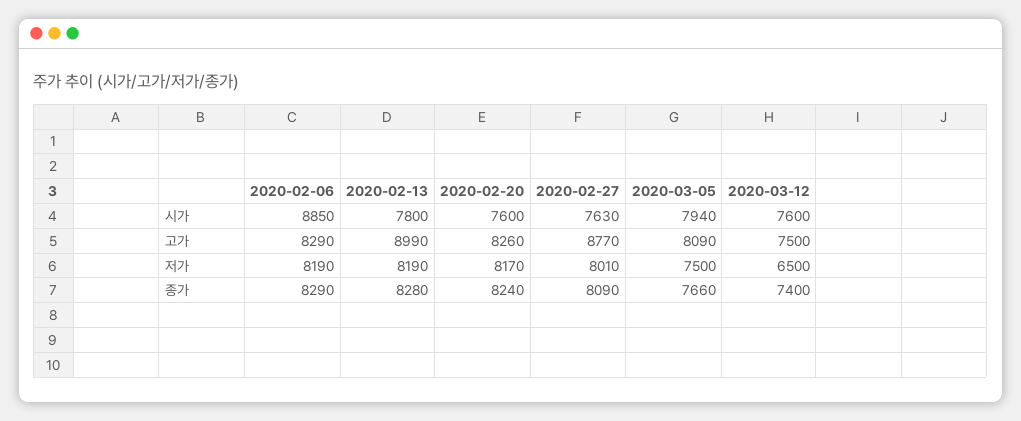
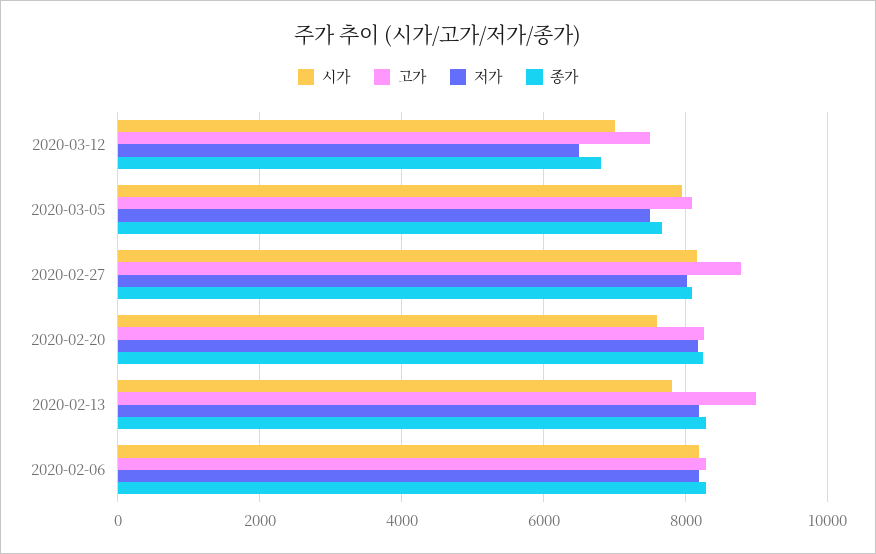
시가, 2020-02-06: 8850 -> 8200
시가, 2020-02-27: 7630 -> 8200
시가, 2020-03-12: 7600 -> 7000
종가, 2020-03-12: 7400 -> 6800

